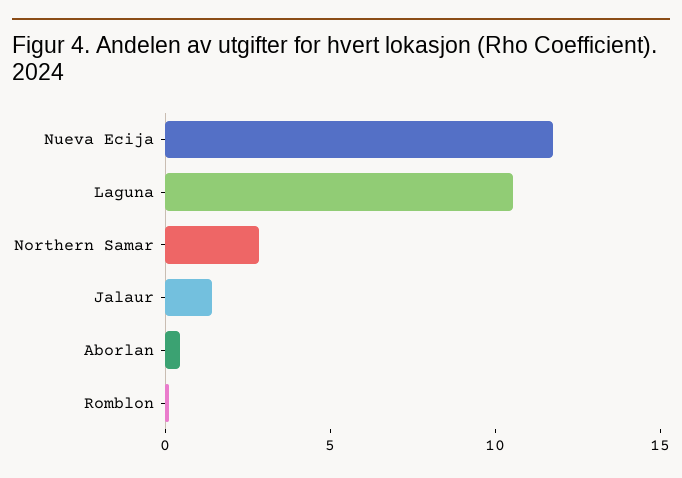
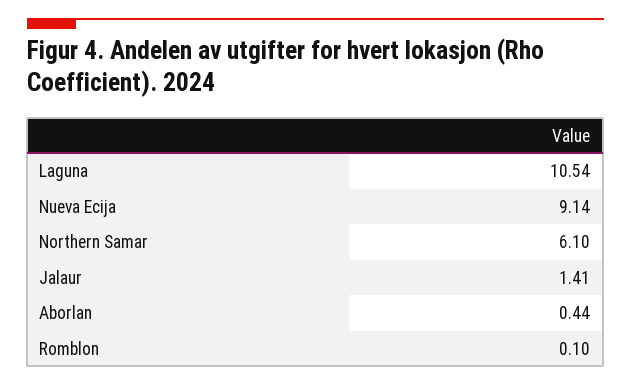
Nueva Ecija: 12 -> 9.14
Northern Samar: 3 -> 6.1

